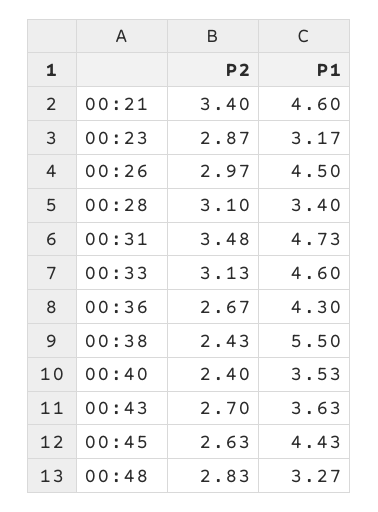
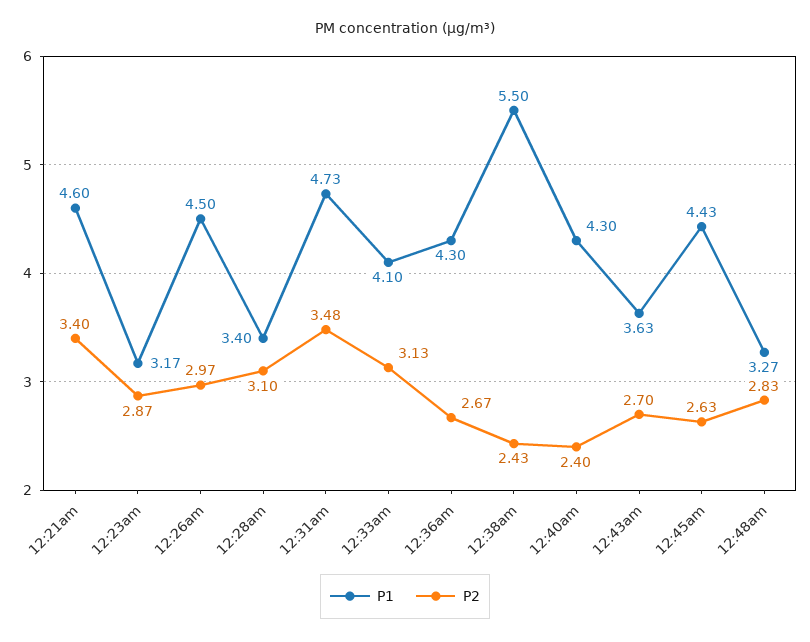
P1, 00:33: 4.6 -> 4.1
P1, 00:40: 3.53 -> 4.3

